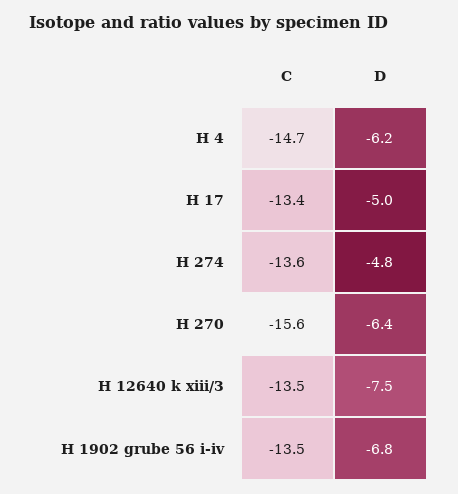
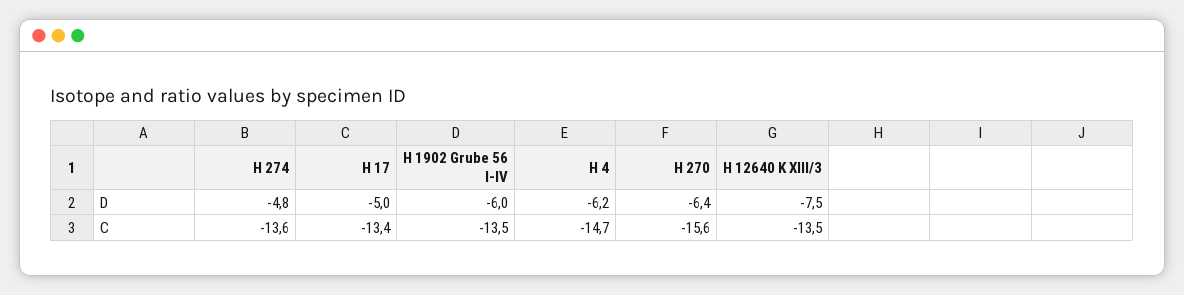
D, H 1902 grube 56 i-iv: -6.8 -> -6

